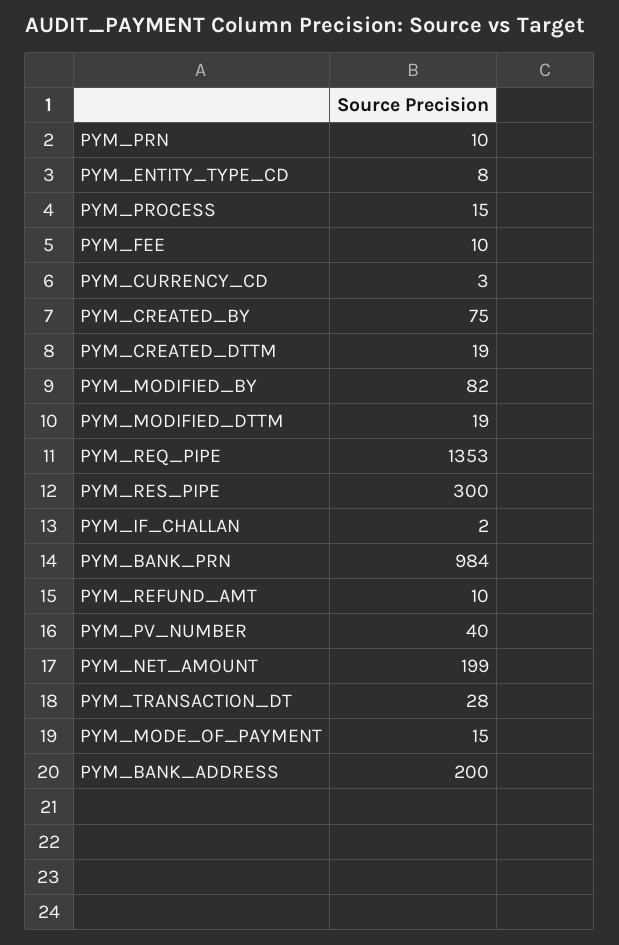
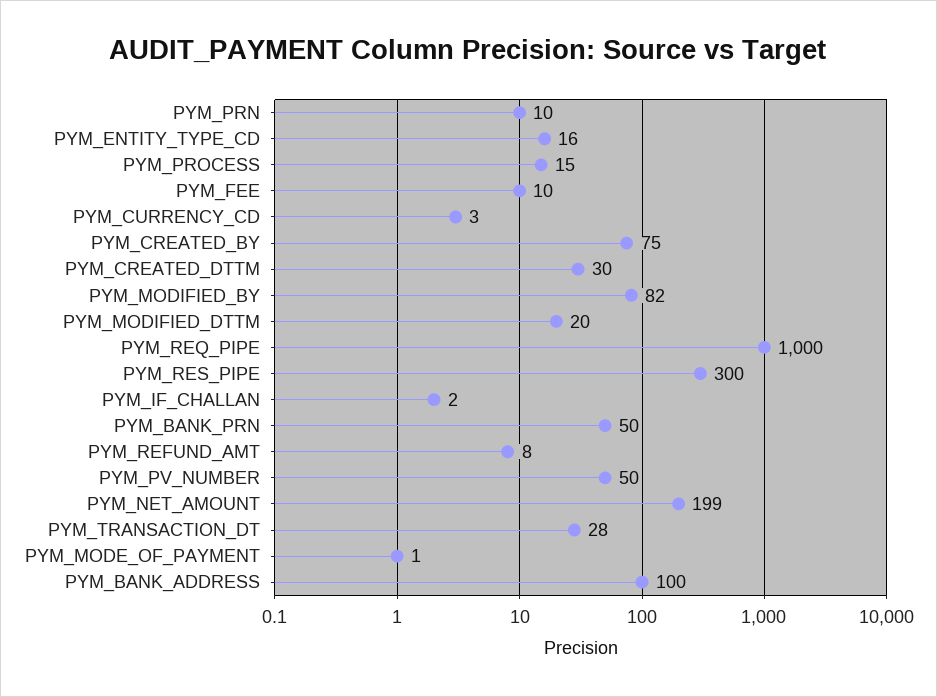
PYM_ENTITY_TYPE_CD: 8 -> 16
PYM_CREATED_DTTM: 19 -> 30
PYM_MODIFIED_DTTM: 19 -> 20
PYM_REQ_PIPE: 1353 -> 1000
PYM_BANK_PRN: 984 -> 50
PYM_REFUND_AMT: 10 -> 8
PYM_PV_NUMBER: 40 -> 50
PYM_MODE_OF_PAYMENT: 15 -> 1
PYM_BANK_ADDRESS: 200 -> 100

